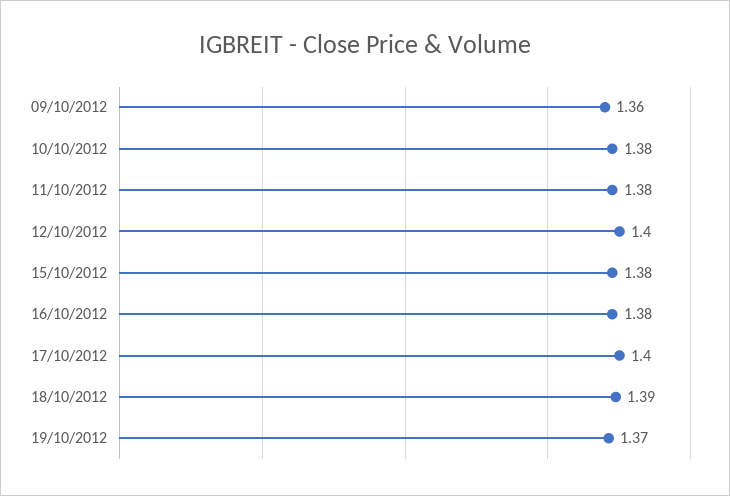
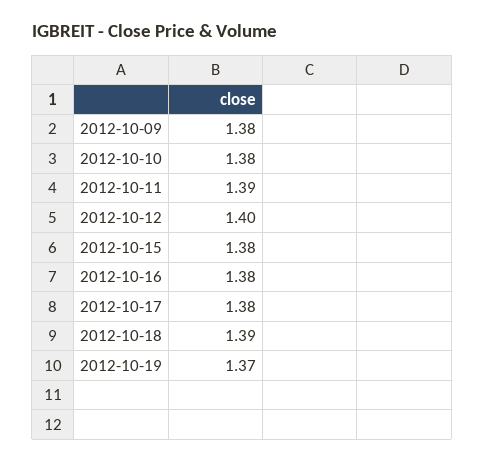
09/10/2012: 1.36 -> 1.38
11/10/2012: 1.38 -> 1.39
17/10/2012: 1.4 -> 1.38

